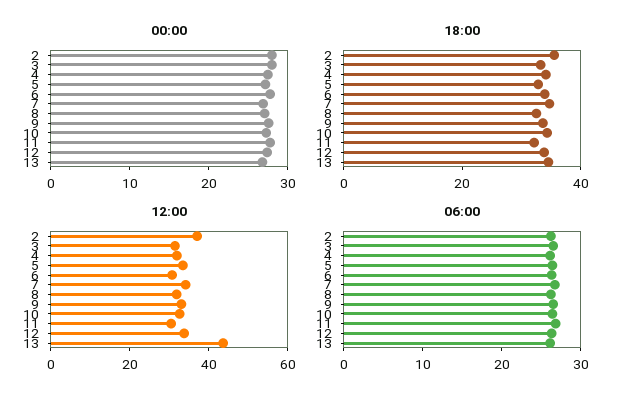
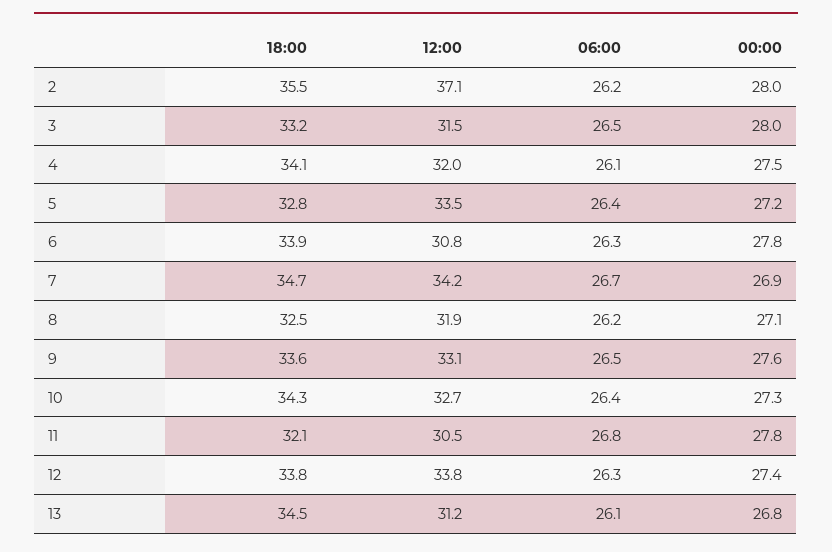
12:00, 13: 45 -> 31.2

